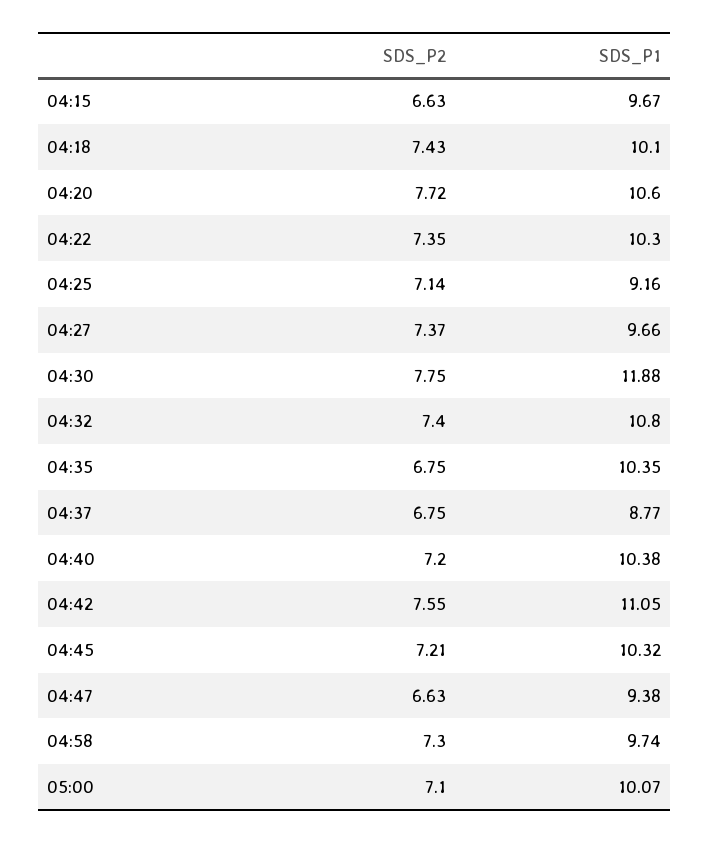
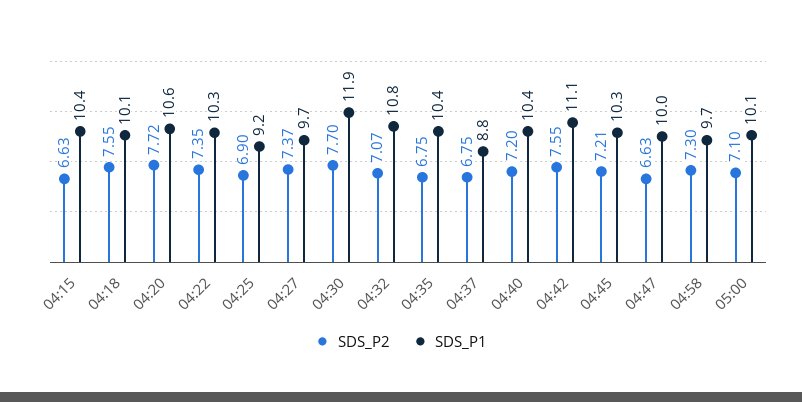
SDS_P1, 04:15: 9.67 -> 10.4
SDS_P2, 04:18: 7.43 -> 7.55
SDS_P2, 04:25: 7.14 -> 6.9
SDS_P2, 04:30: 7.75 -> 7.7
SDS_P2, 04:32: 7.4 -> 7.07
SDS_P1, 04:47: 9.38 -> 10

